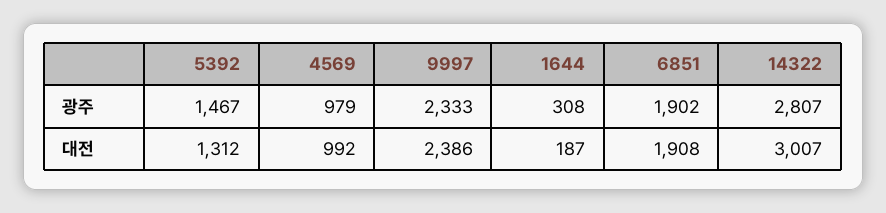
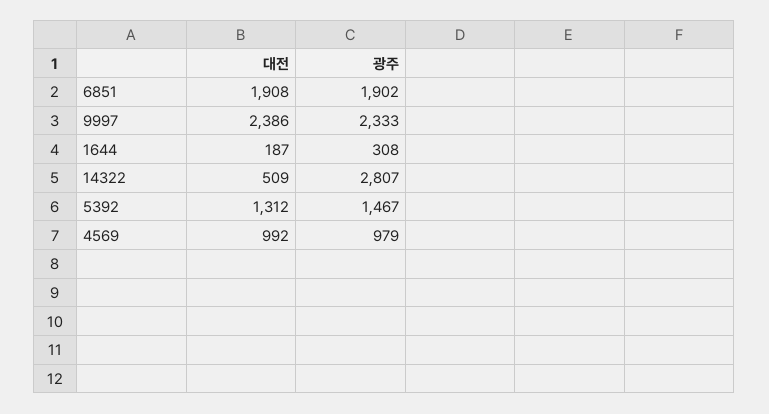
14322, 대전: 3007 -> 509

